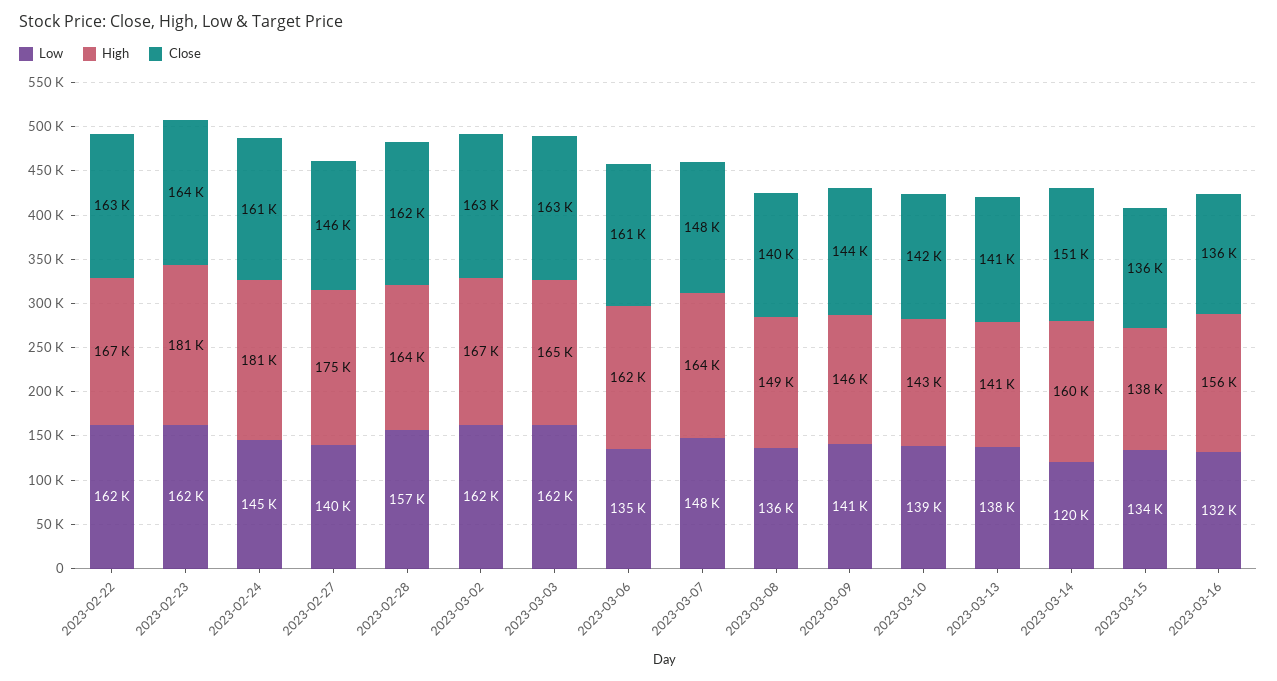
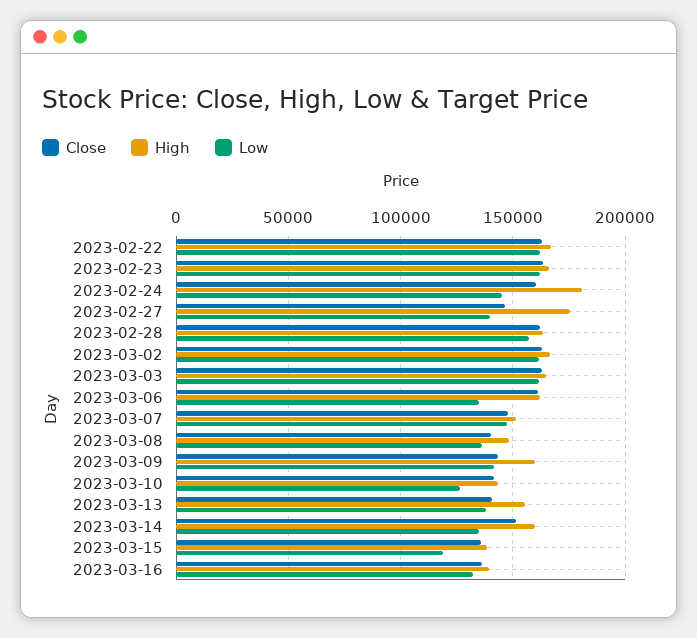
High, 2023-02-23: 181000 -> 165000
High, 2023-03-07: 164000 -> 150000
High, 2023-03-09: 146000 -> 160000
Low, 2023-03-10: 139000 -> 125000
High, 2023-03-13: 141000 -> 155000
Low, 2023-03-14: 120000 -> 135000
Low, 2023-03-15: 134000 -> 120000
High, 2023-03-16: 156000 -> 140000

